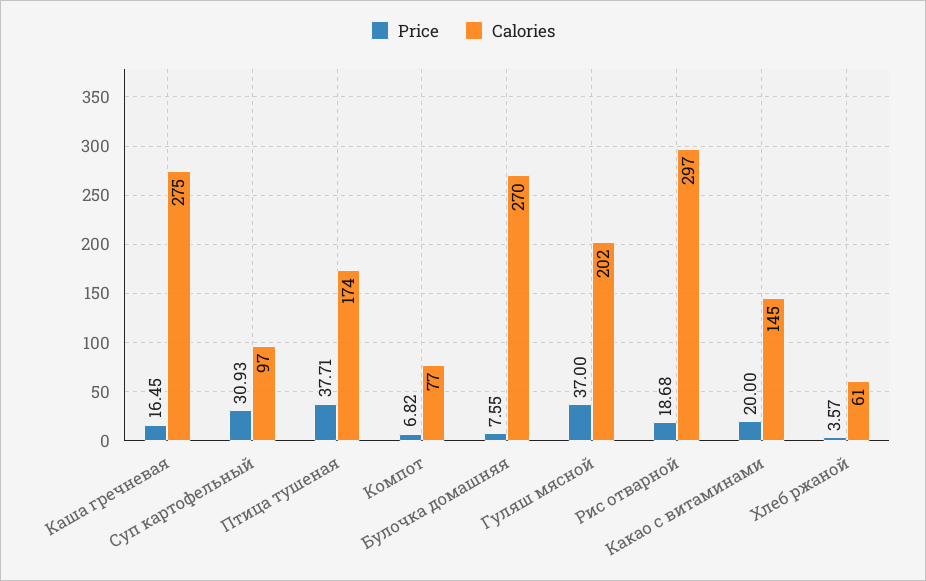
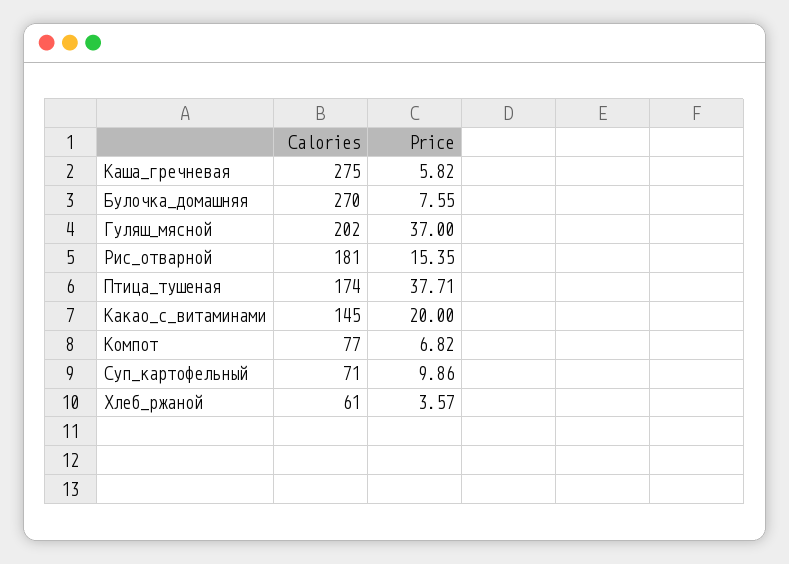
Price, Каша гречневая: 16.45 -> 5.82
Price, Суп картофельный: 30.93 -> 9.86
Calories, Суп картофельный: 97 -> 71
Price, Рис отварной: 18.68 -> 15.35
Calories, Рис отварной: 297 -> 181

